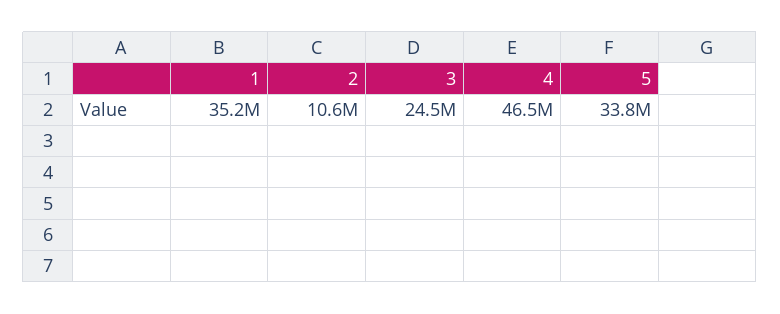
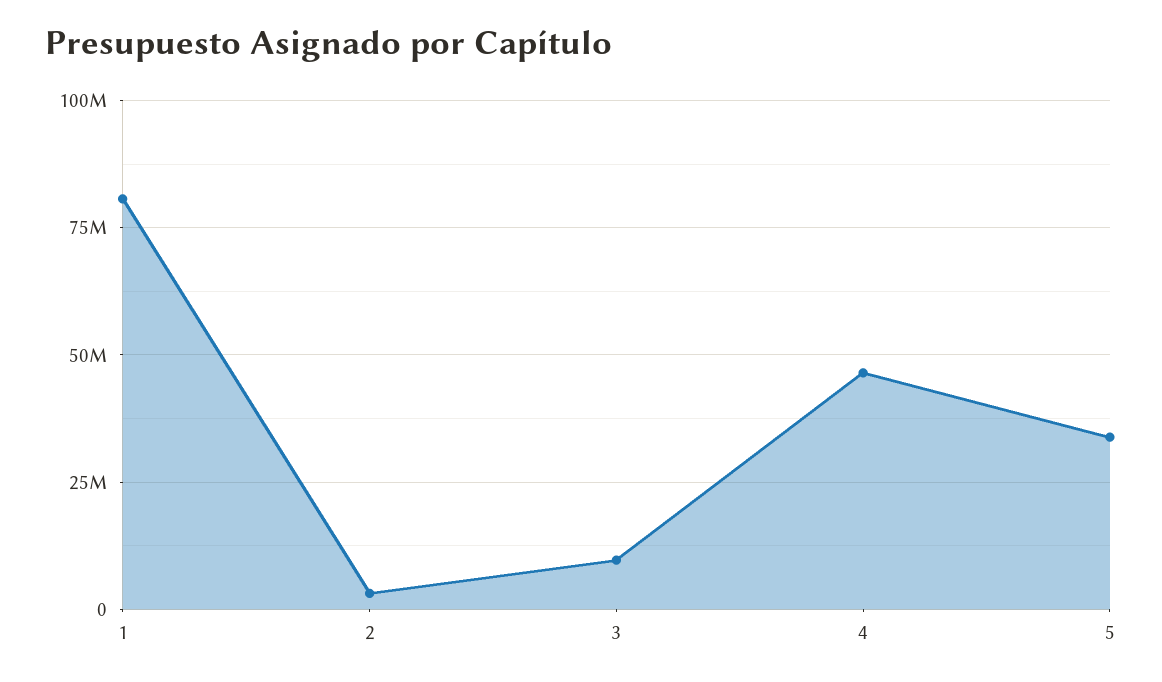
1: 35200000 -> 80000000
2: 10600000 -> 2500000
3: 24500000 -> 10000000

